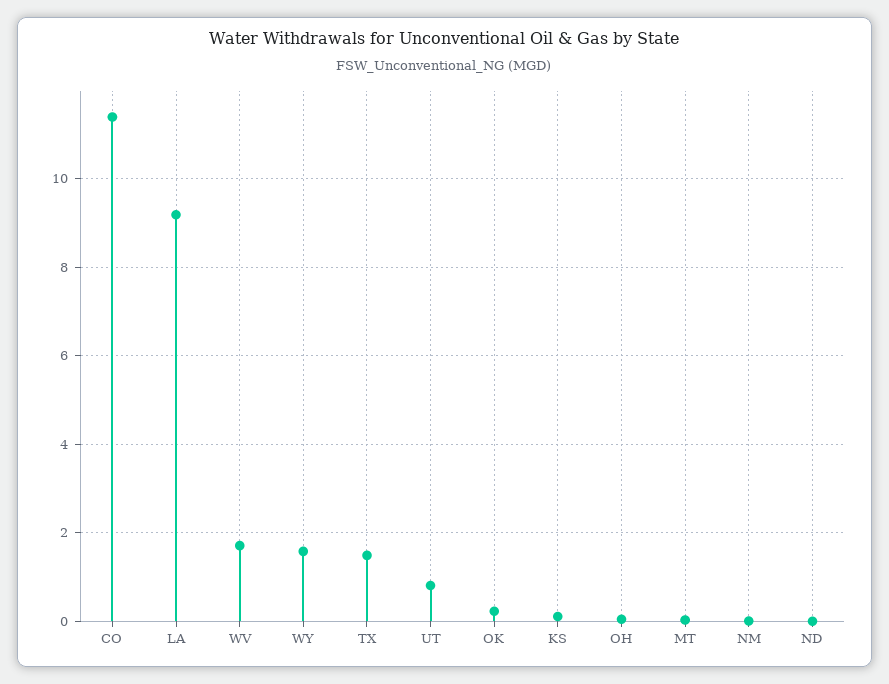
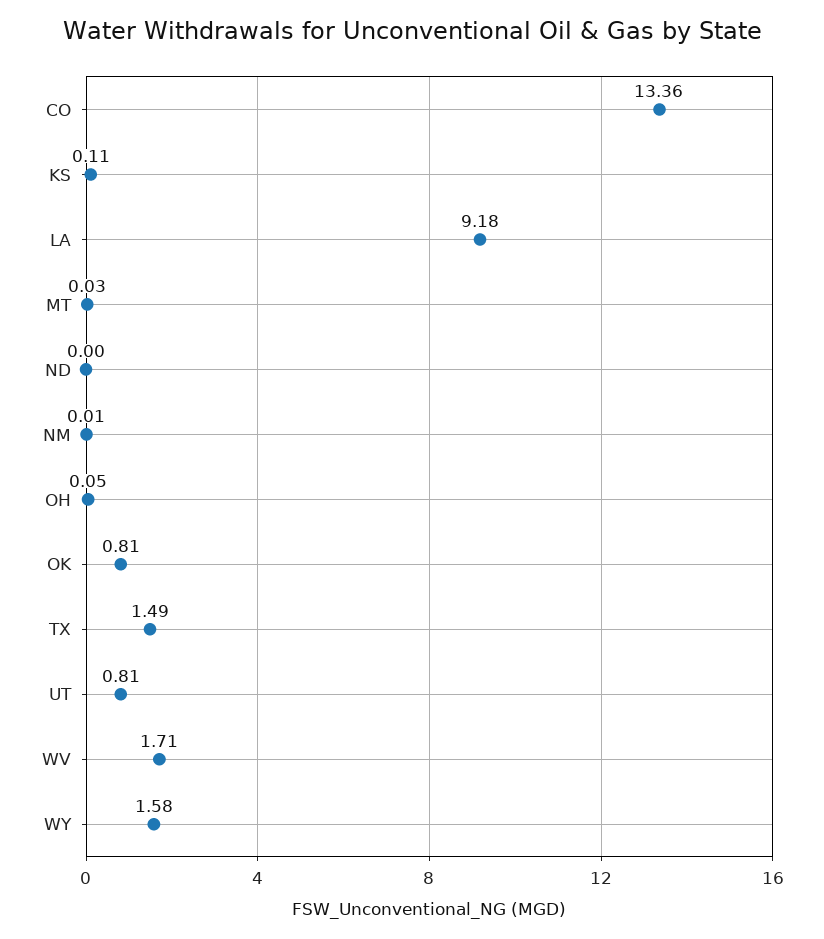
CO: 11.4 -> 13.36
OK: 0.2 -> 0.81

